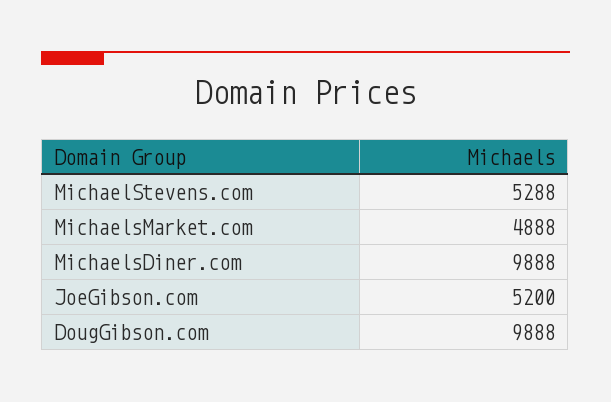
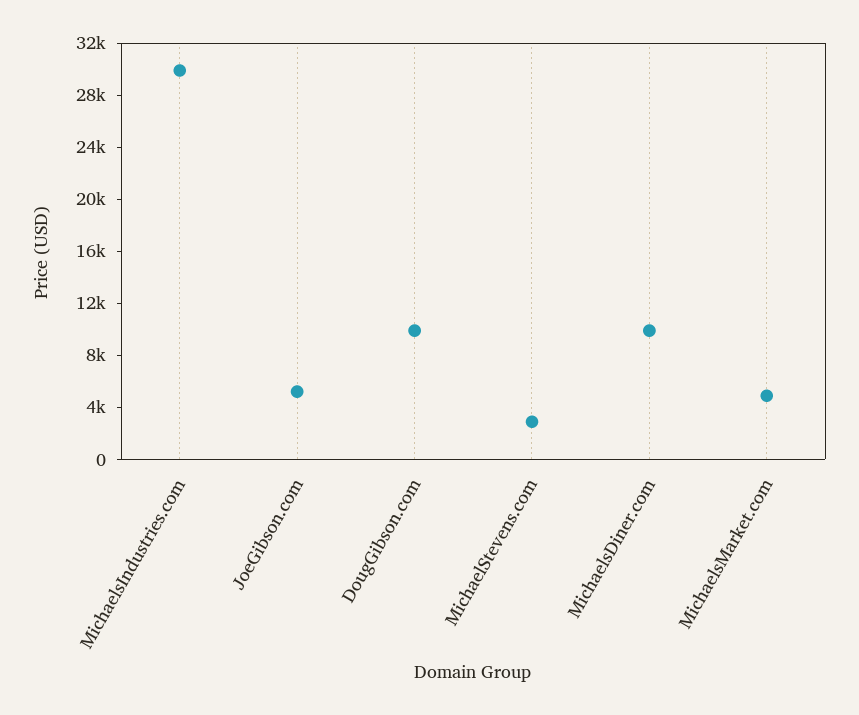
MichaelStevens.com: 5288 -> 3000
MichaelsIndustries.com: none -> 30000

